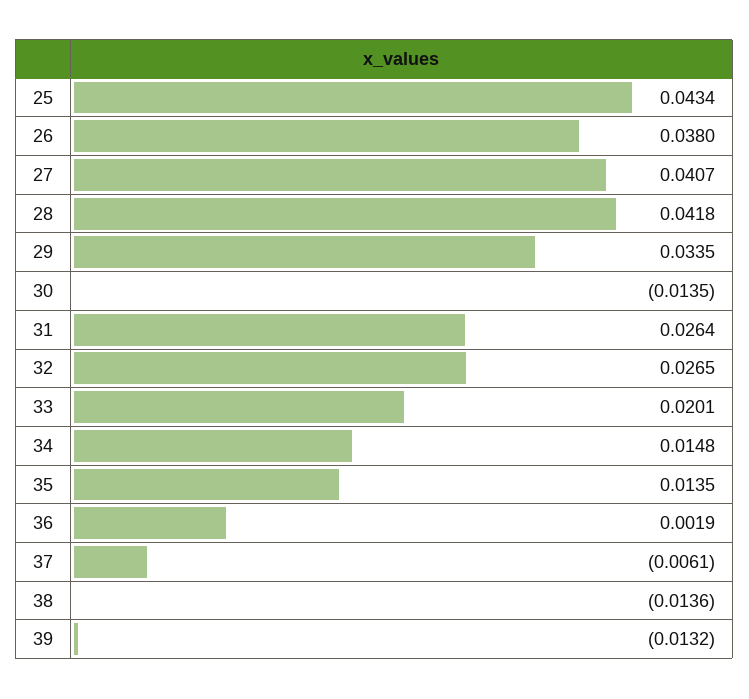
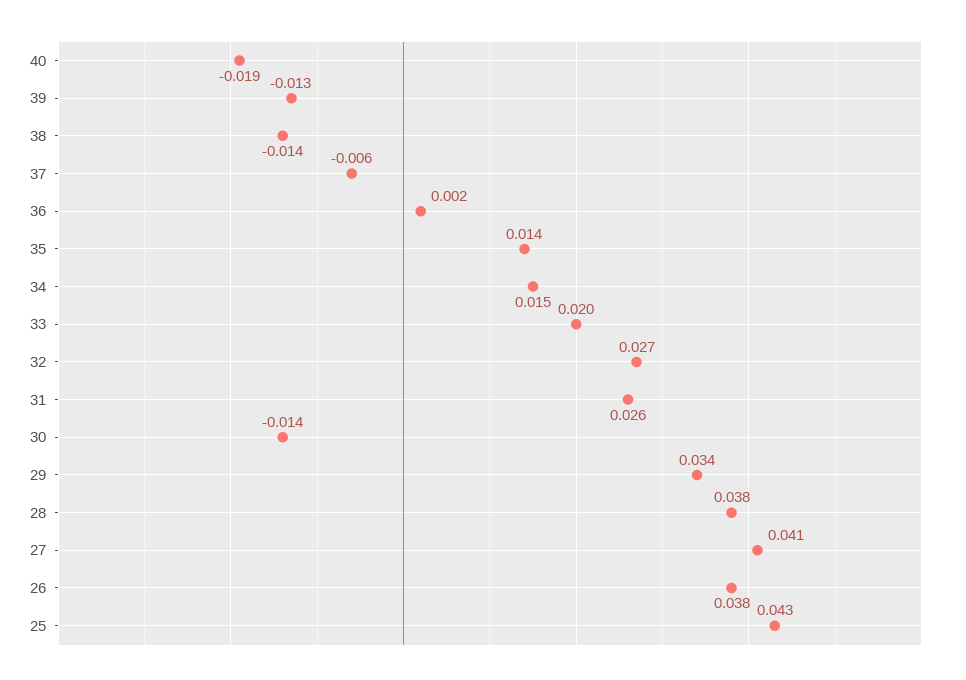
28: 0.0418 -> 0.038
40: none -> -0.019

